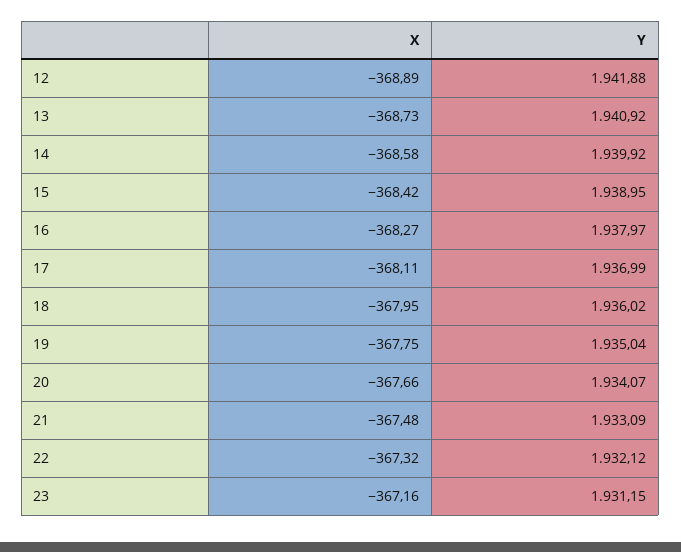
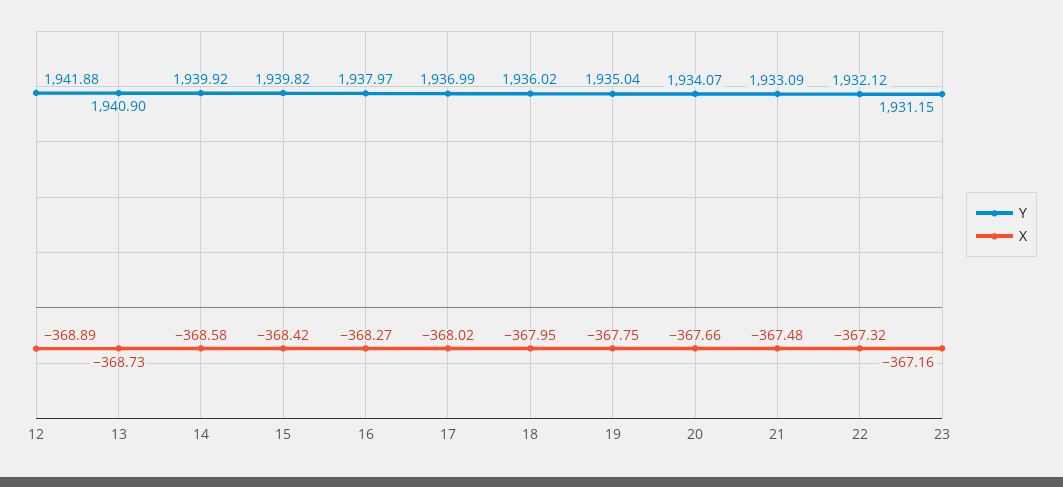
Y, 13: 1940.92 -> 1940.9
Y, 15: 1938.95 -> 1939.82
X, 17: -368.11 -> -368.02

